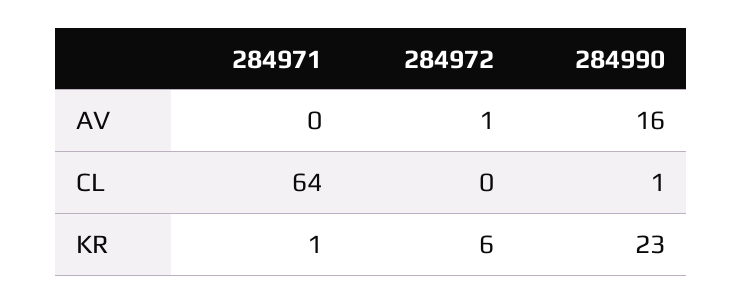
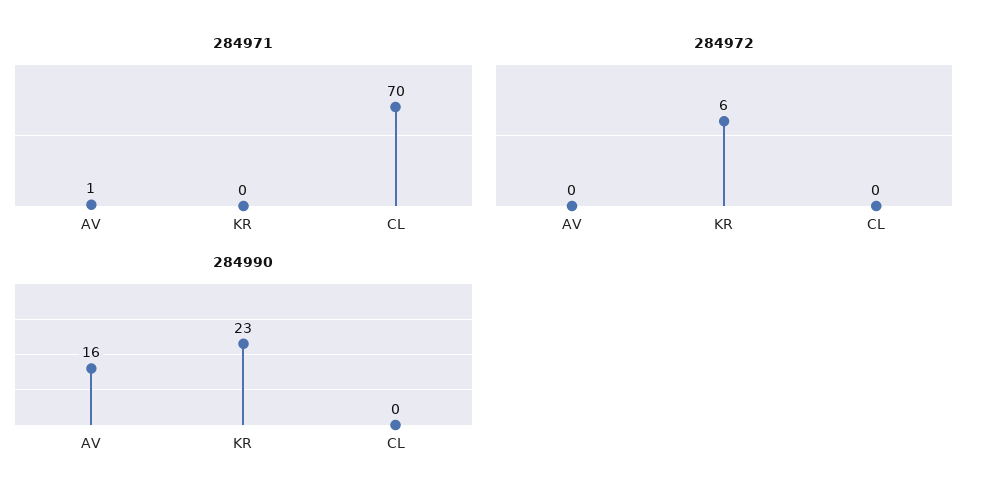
284971, AV: 0 -> 1
284972, AV: 1 -> 0
284971, CL: 64 -> 70
284990, CL: 1 -> 0
284971, KR: 1 -> 0

